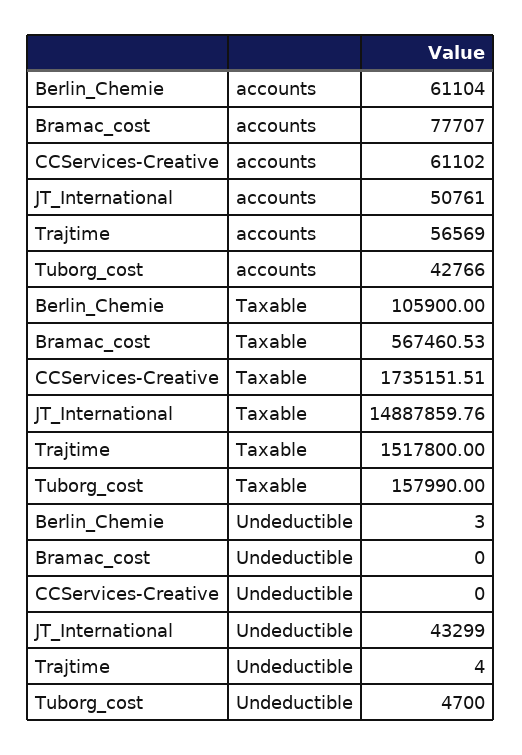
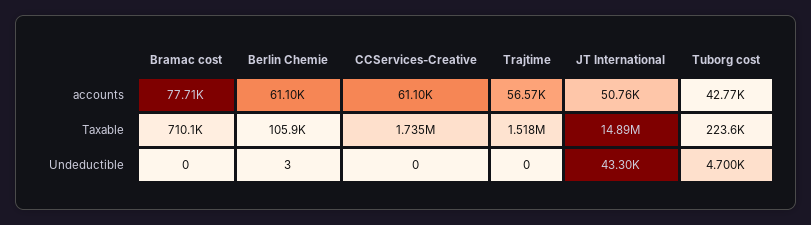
Bramac_cost, Taxable: 567460.53 -> 710100
Tuborg_cost, Taxable: 157990 -> 223600
Trajtime, Undeductible: 4 -> 0

